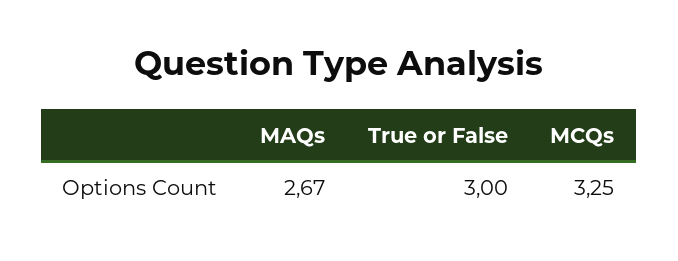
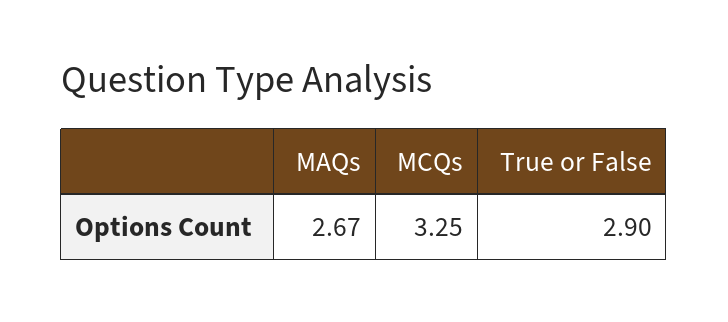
True or False: 3 -> 2.9

